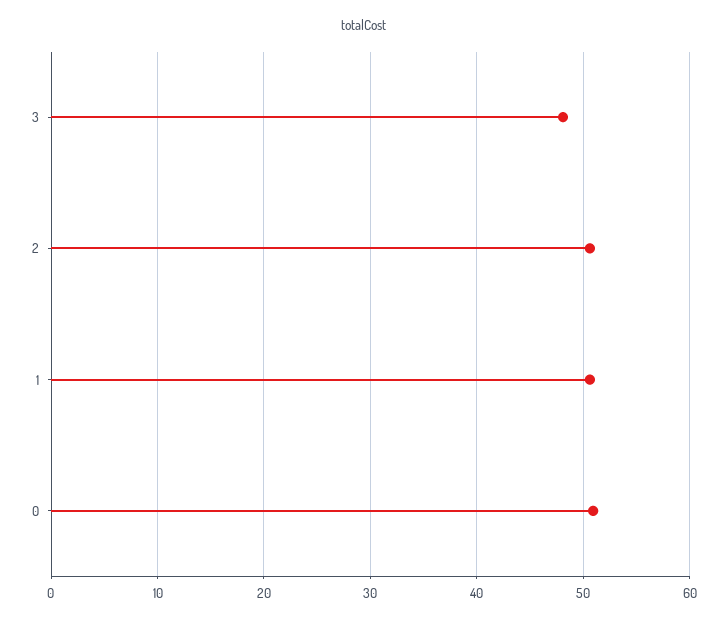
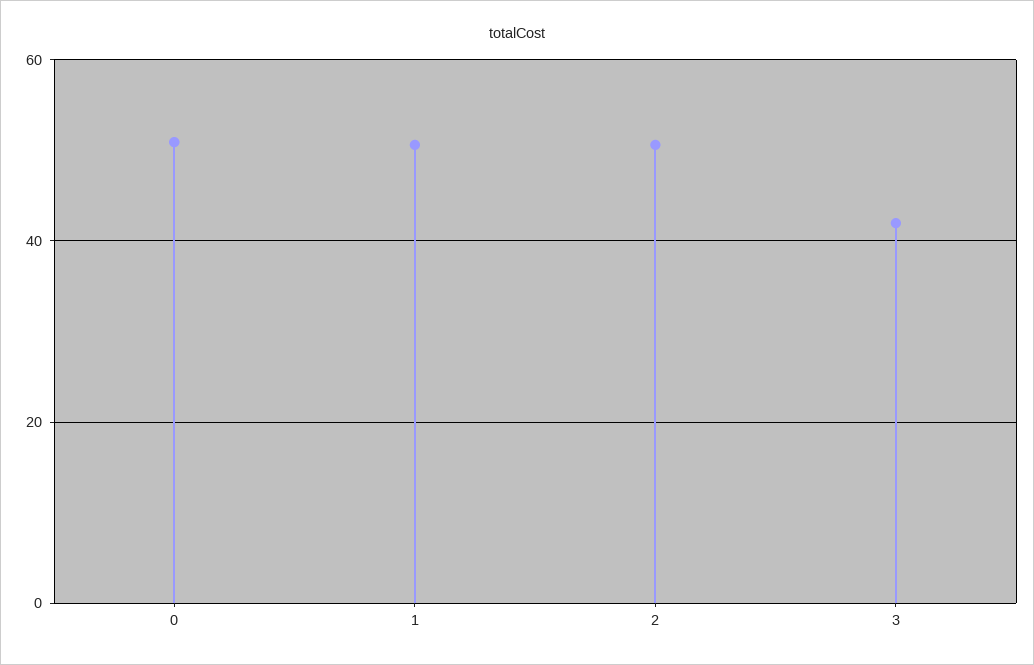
3: 48 -> 42

